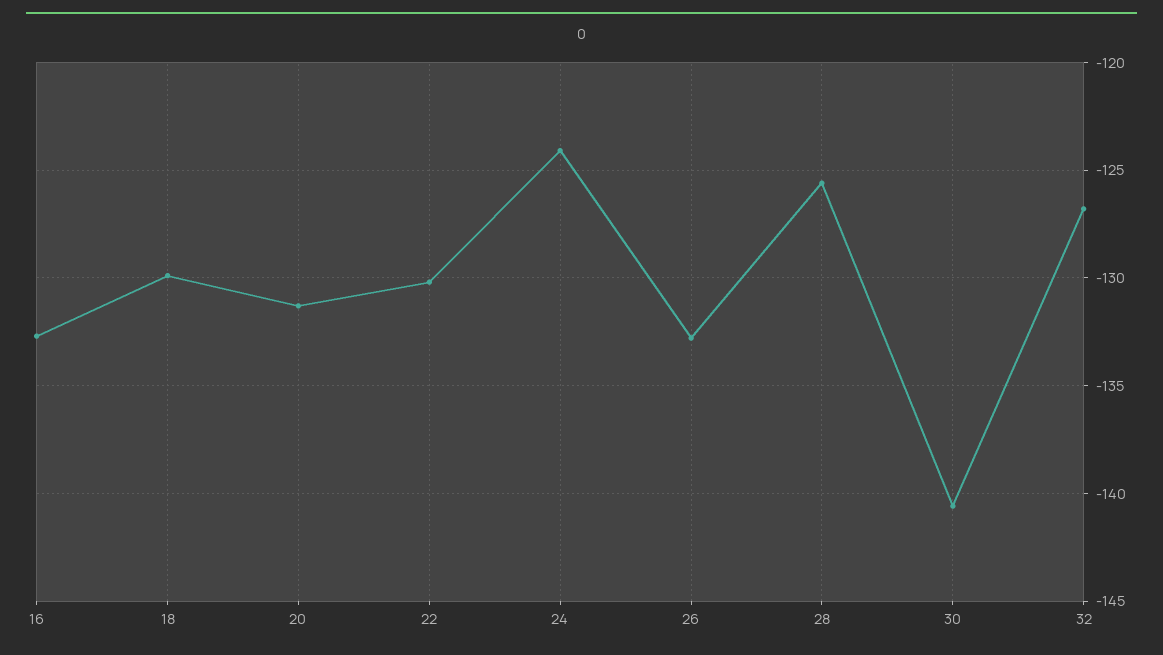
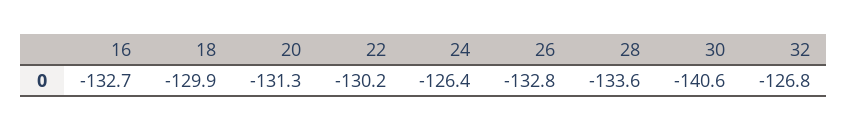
24: -124 -> -126.4
28: -125.5 -> -133.6

